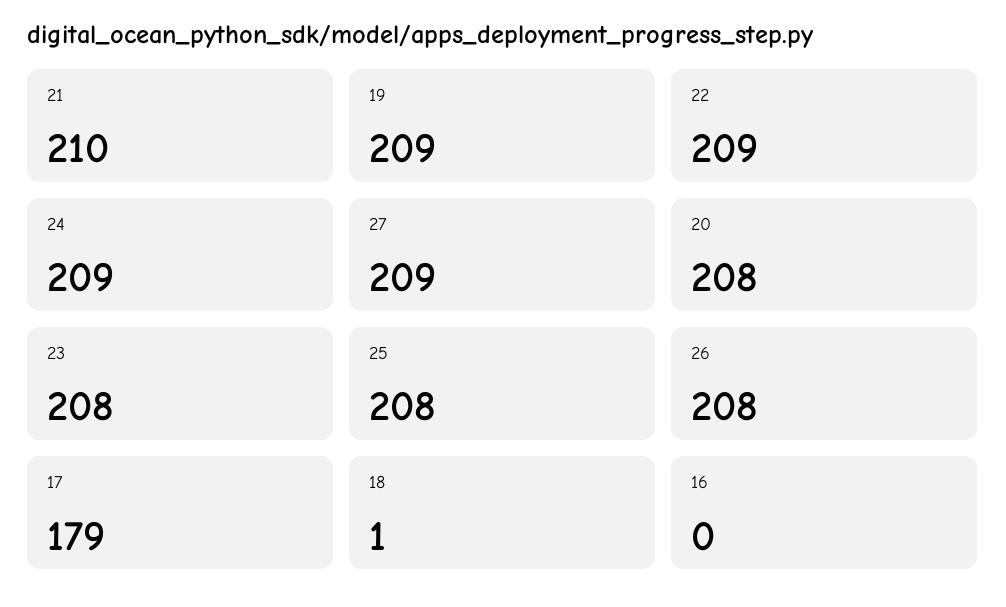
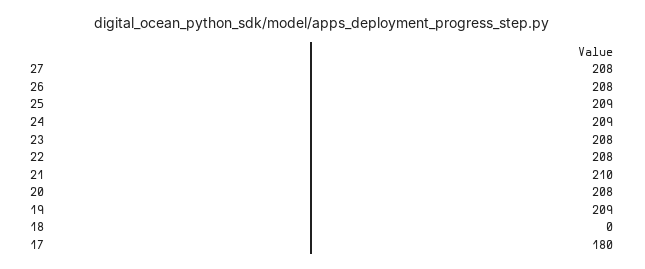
22: 209 -> 208
27: 209 -> 208
25: 208 -> 209
17: 179 -> 180
18: 1 -> 0
16: 0 -> none

